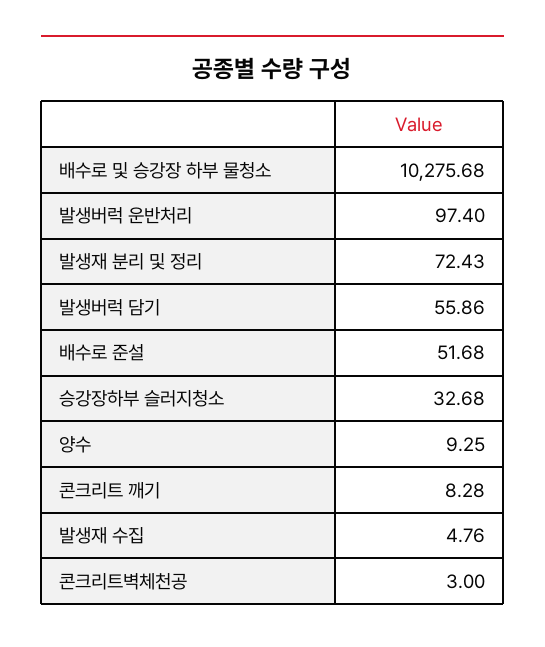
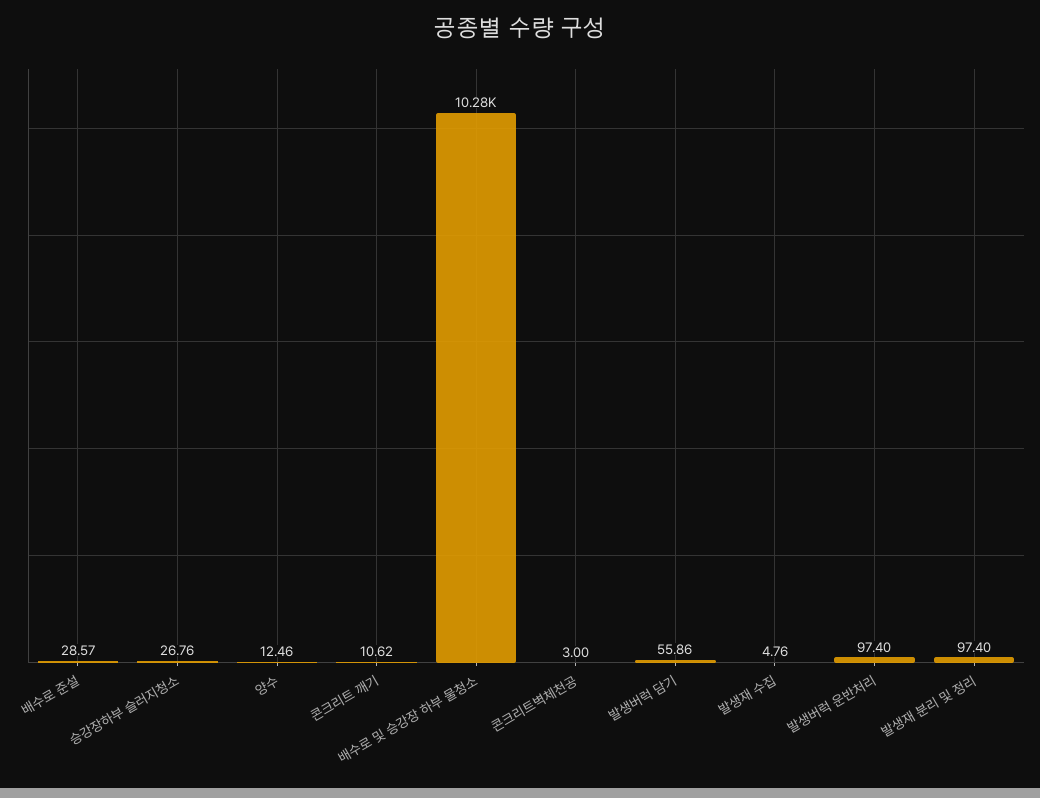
발생재 분리 및 정리: 72.43 -> 97.4
배수로 준설: 51.68 -> 28.57
승강장하부 슬러지청소: 32.68 -> 26.76
양수: 9.25 -> 12.46
콘크리트 깨기: 8.28 -> 10.62

